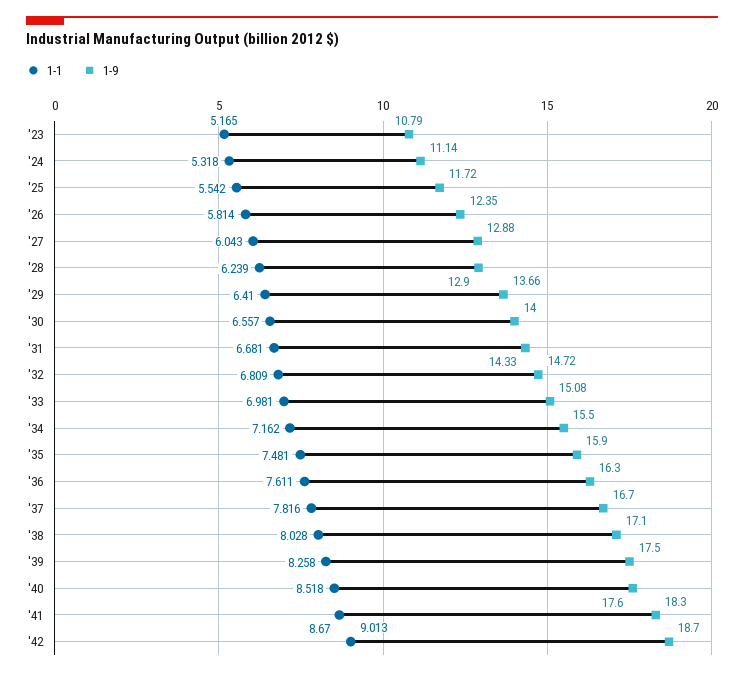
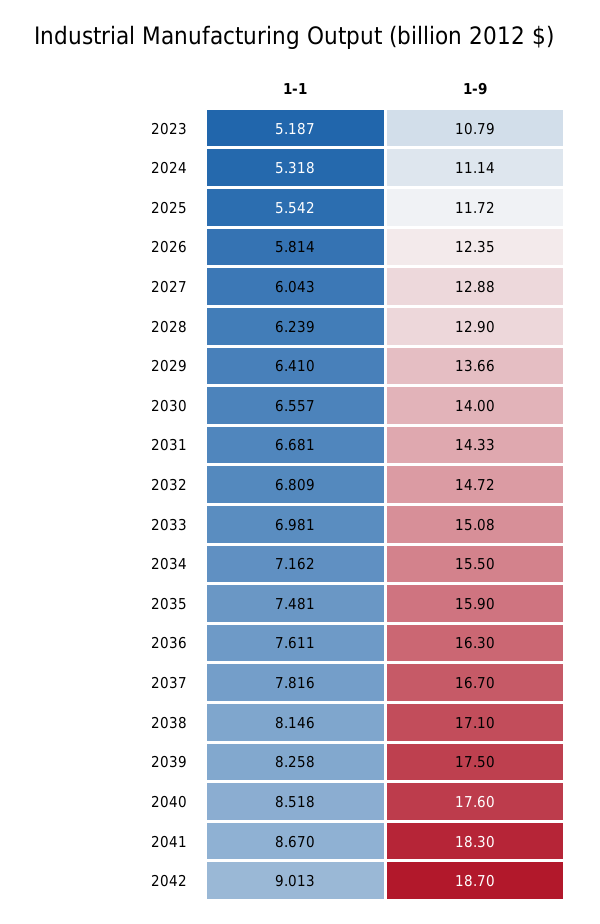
1-1, '23: 5.165 -> 5.187
1-1, '38: 8.028 -> 8.146

